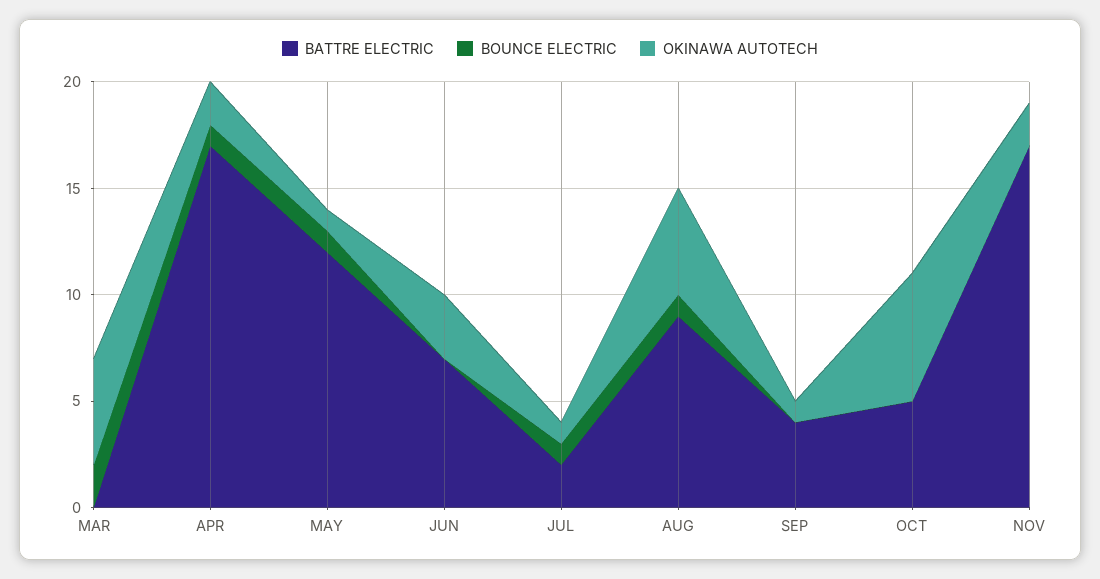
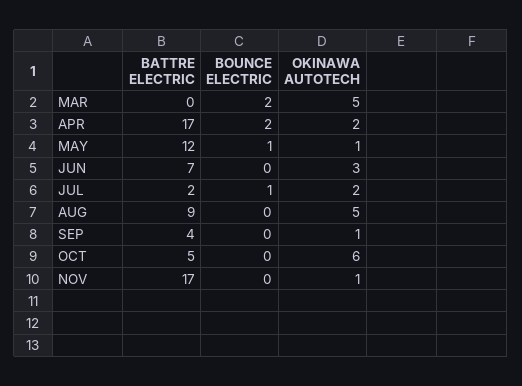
BOUNCE ELECTRIC, APR: 1 -> 2
OKINAWA AUTOTECH, JUL: 1 -> 2
BOUNCE ELECTRIC, AUG: 1 -> 0
OKINAWA AUTOTECH, NOV: 2 -> 1

